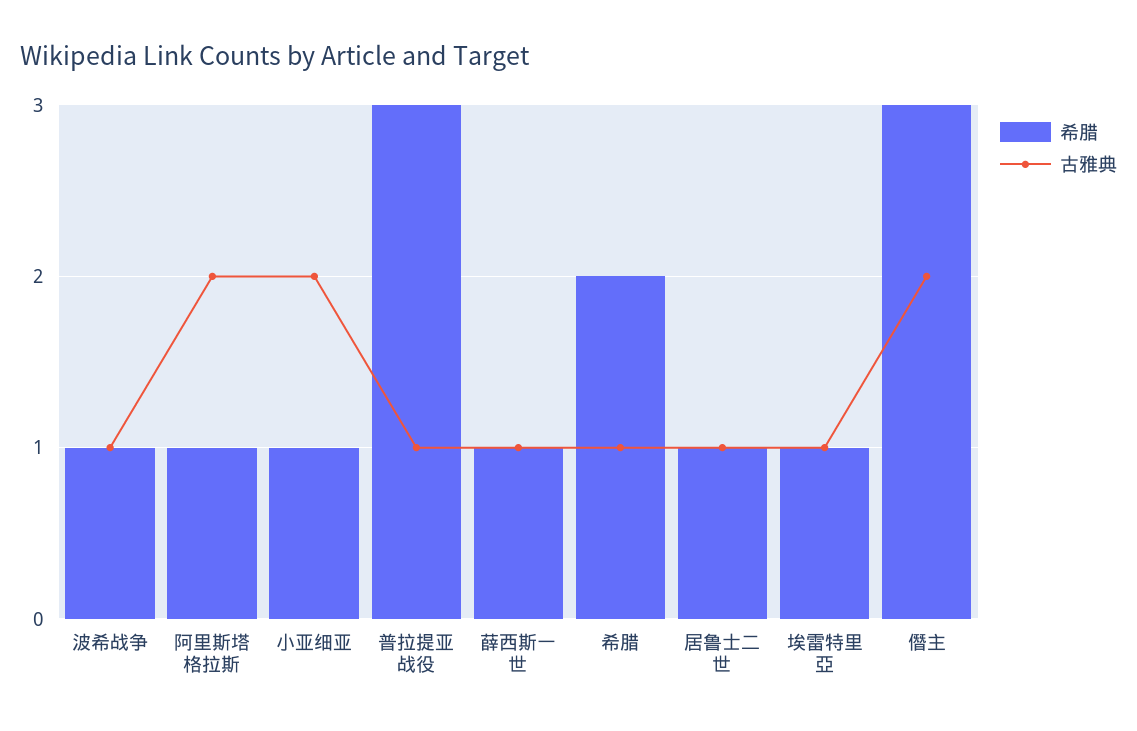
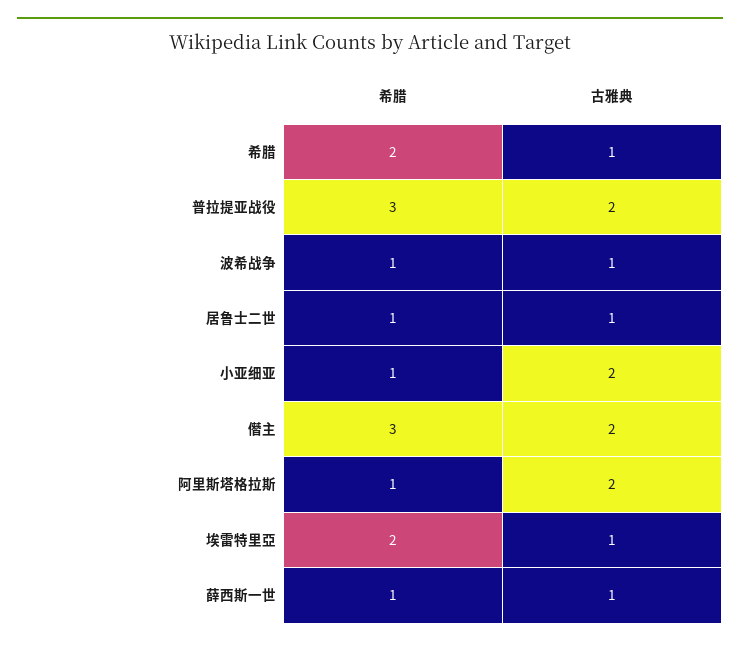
古雅典, 普拉提亚战役: 1 -> 2
希腊, 埃雷特里亞: 1 -> 2

